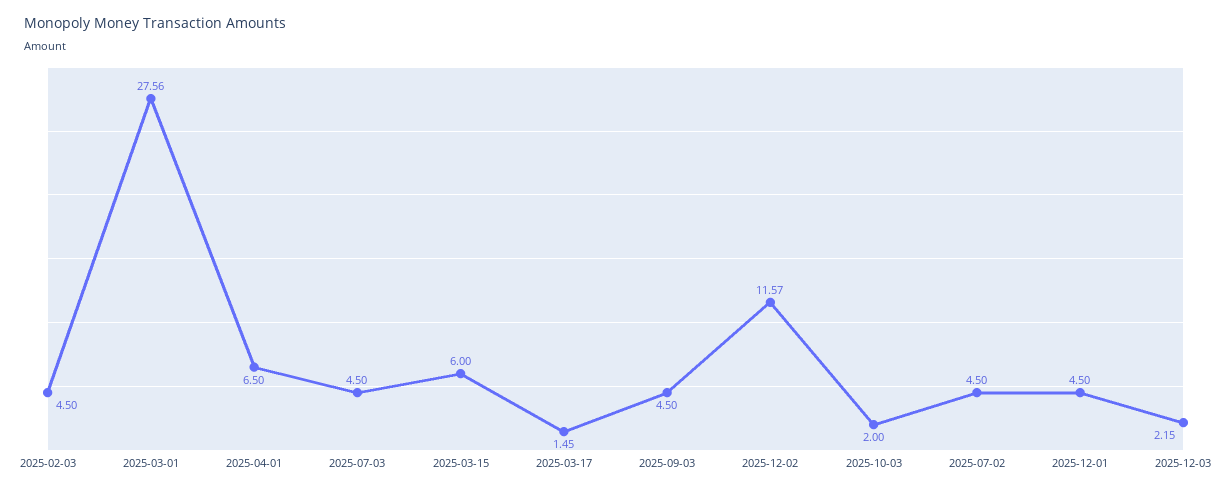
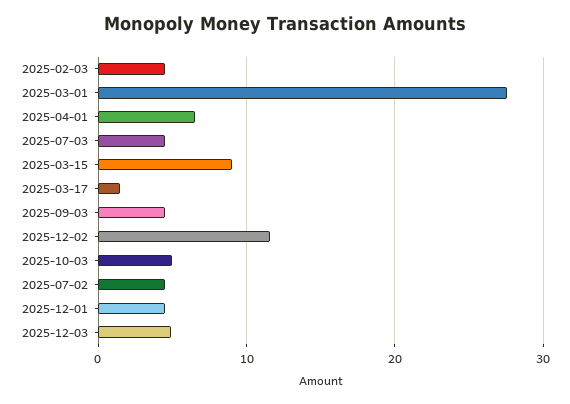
2025-03-15: 6 -> 9
2025-10-03: 2 -> 5
2025-12-03: 2.15 -> 5

